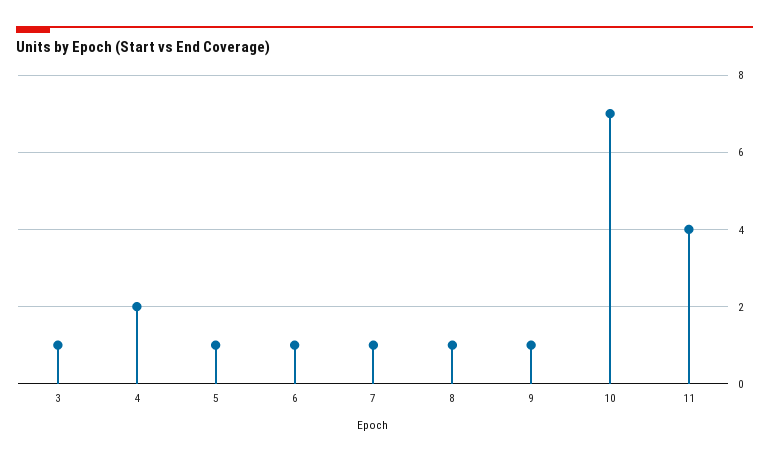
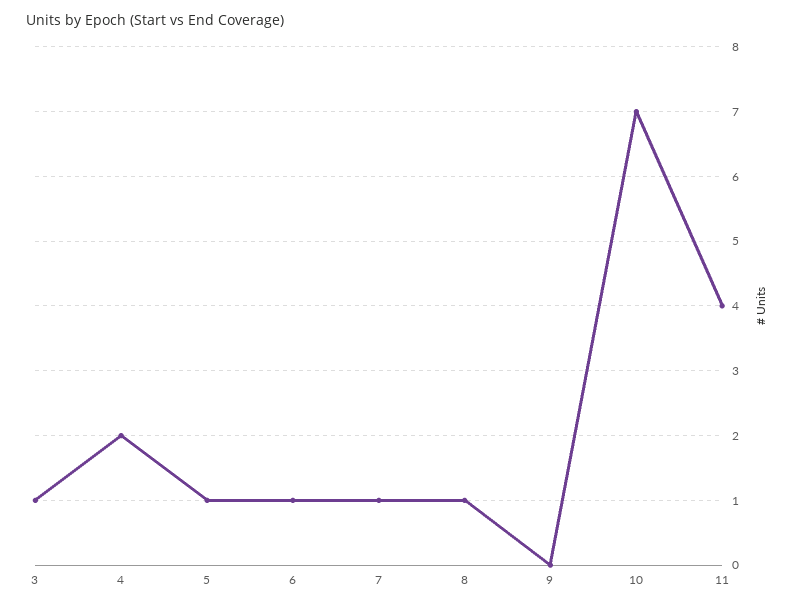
9: 1 -> 0

